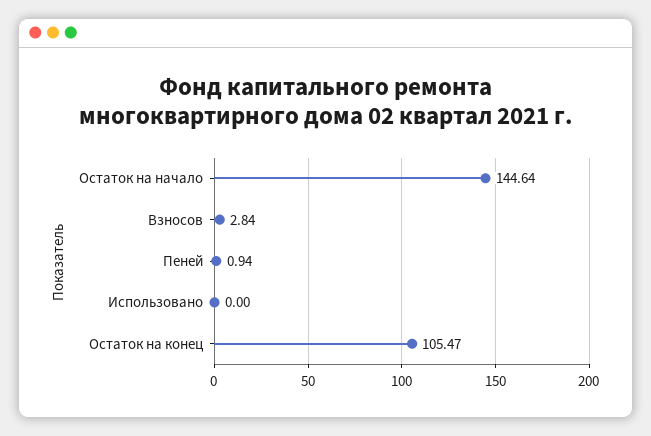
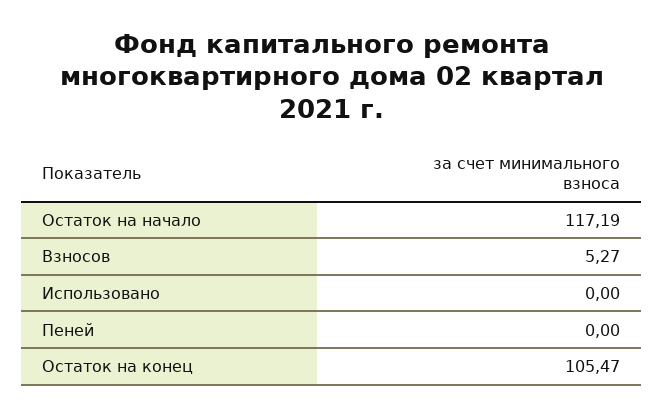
Остаток на начало: 144.64 -> 117.19
Взносов: 2.84 -> 5.27
Пеней: 0.94 -> 0

